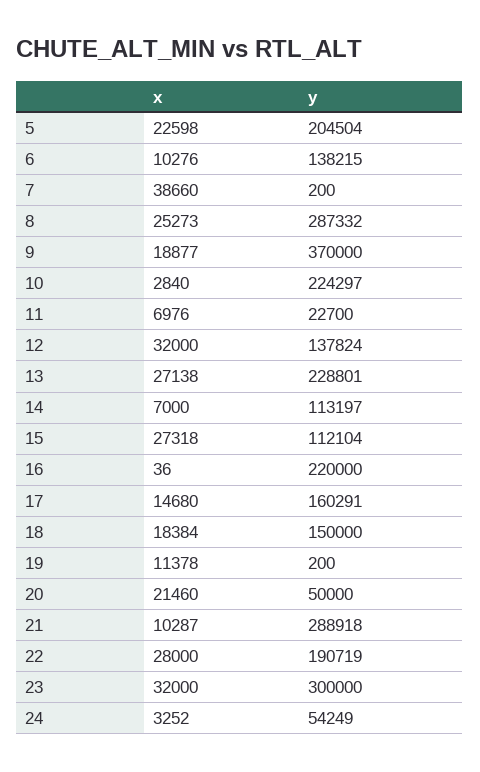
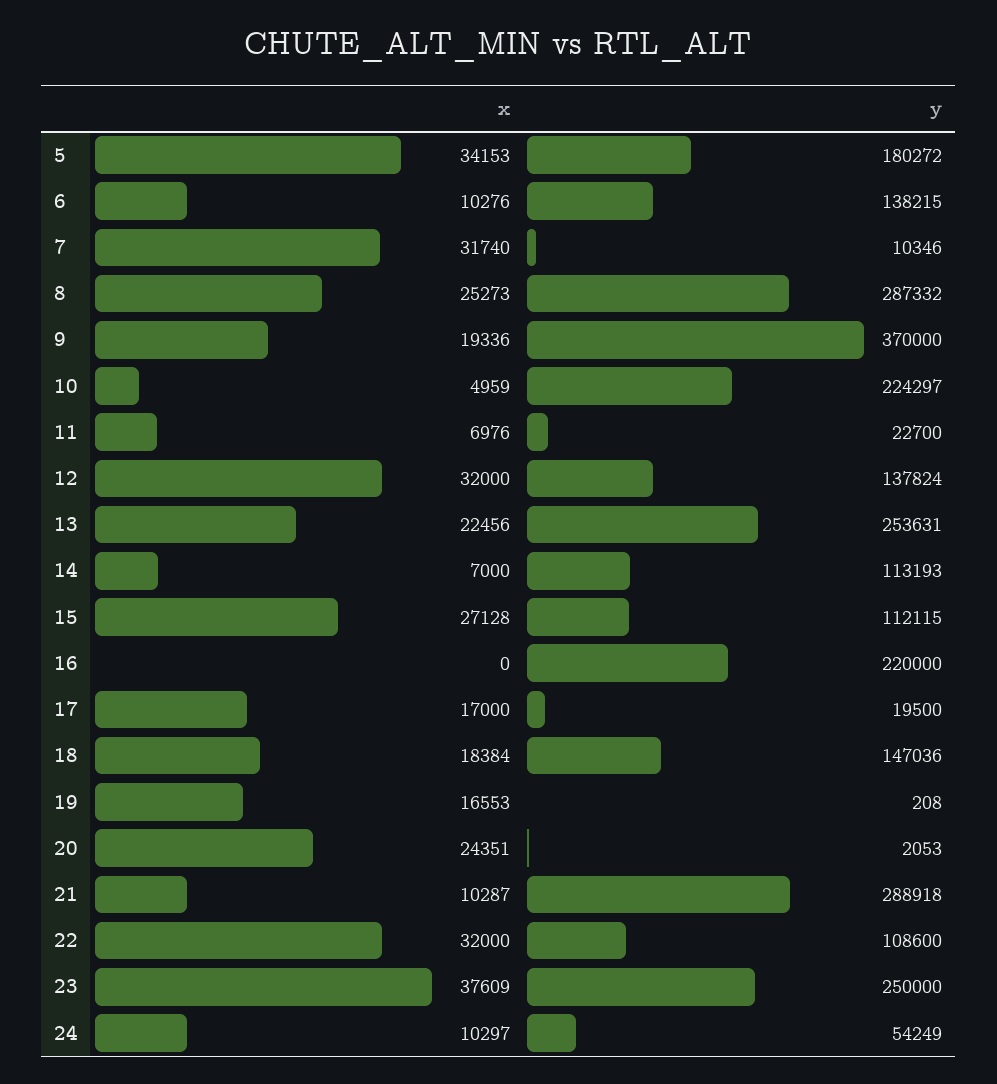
x, 5: 22598 -> 34153
y, 5: 204504 -> 180272
x, 7: 38660 -> 31740
y, 7: 200 -> 10346
x, 9: 18877 -> 19336
x, 10: 2840 -> 4959
x, 13: 27138 -> 22456
y, 13: 228801 -> 253631
y, 14: 113197 -> 113193
x, 15: 27318 -> 27128
y, 15: 112104 -> 112115
x, 16: 36 -> 0
x, 17: 14680 -> 17000
y, 17: 160291 -> 19500
y, 18: 150000 -> 147036
x, 19: 11378 -> 16553
y, 19: 200 -> 208
x, 20: 21460 -> 24351
y, 20: 50000 -> 2053
x, 22: 28000 -> 32000
y, 22: 190719 -> 108600
x, 23: 32000 -> 37609
y, 23: 300000 -> 250000
x, 24: 3252 -> 10297

